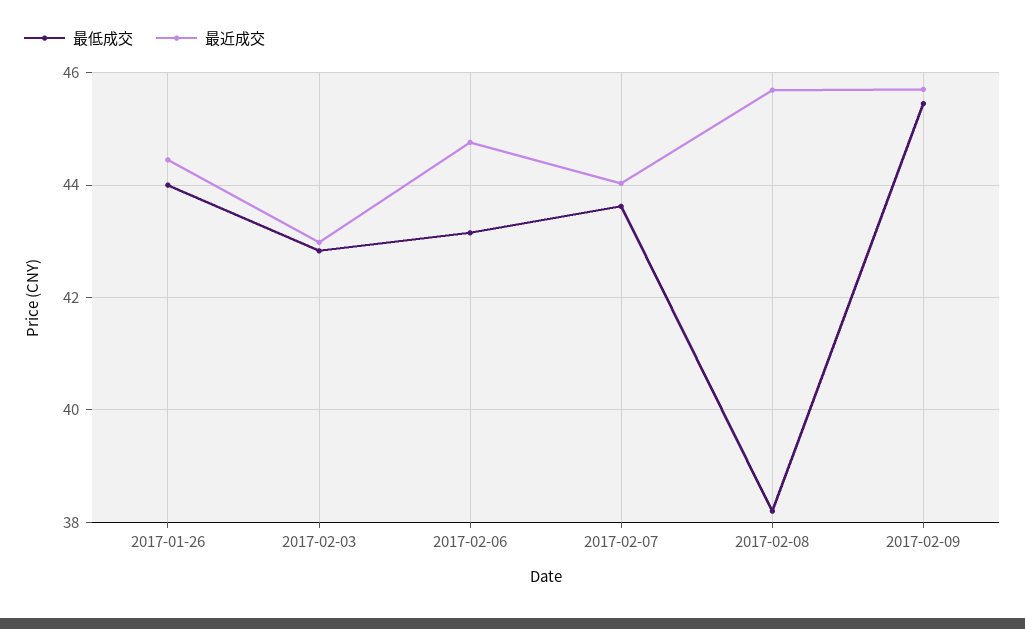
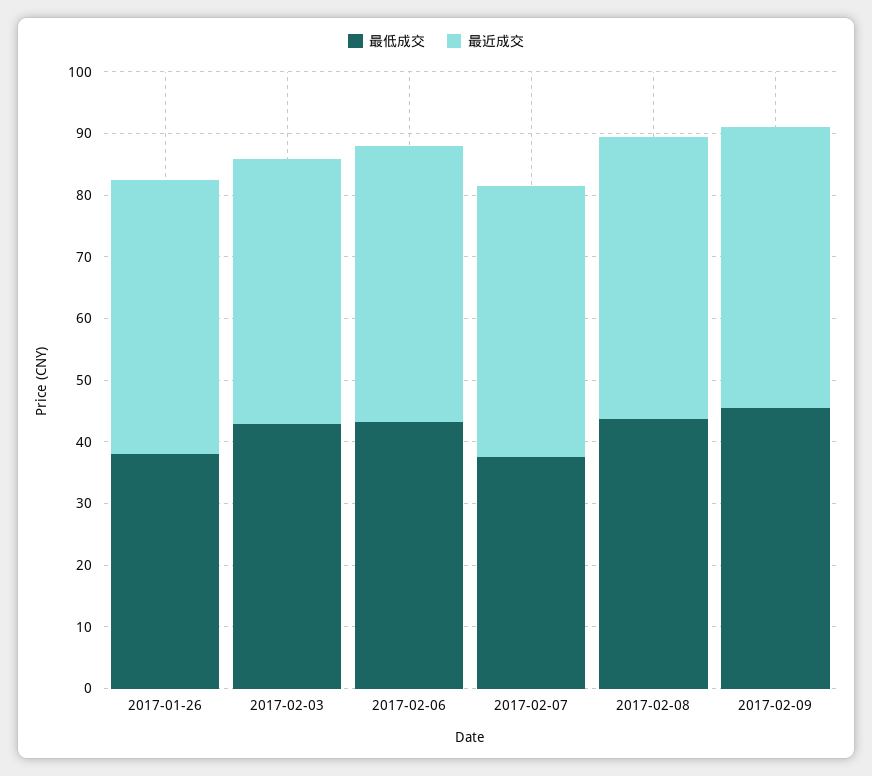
最低成交, 2017-01-26: 44 -> 38
最低成交, 2017-02-07: 43.6 -> 38
最低成交, 2017-02-08: 38.2 -> 44

